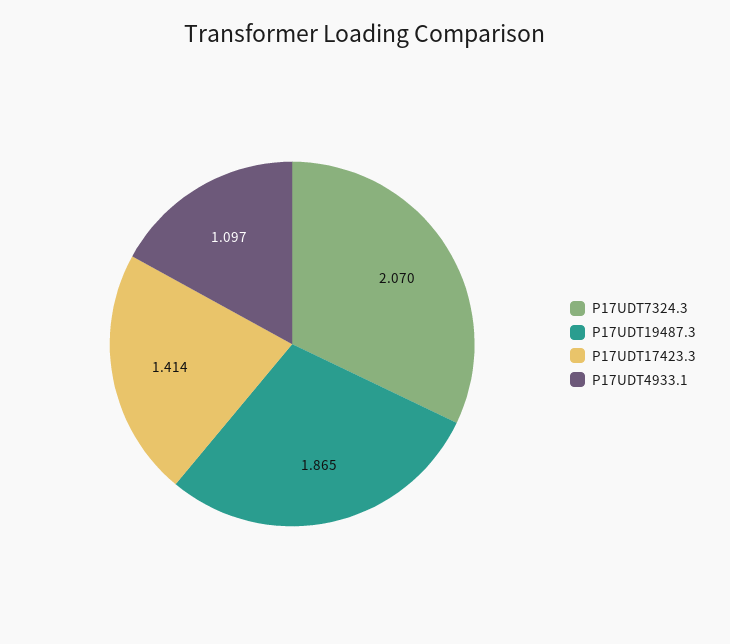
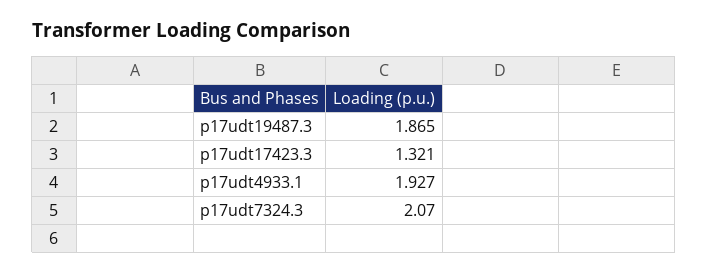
P17UDT17423.3: 1.414 -> 1.321
P17UDT4933.1: 1.097 -> 1.927

